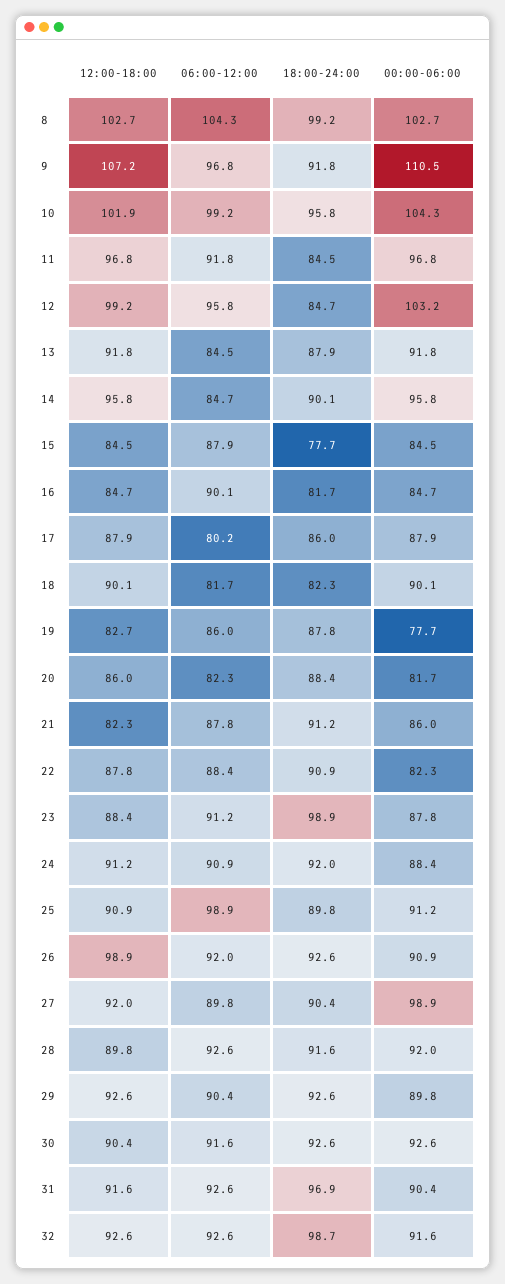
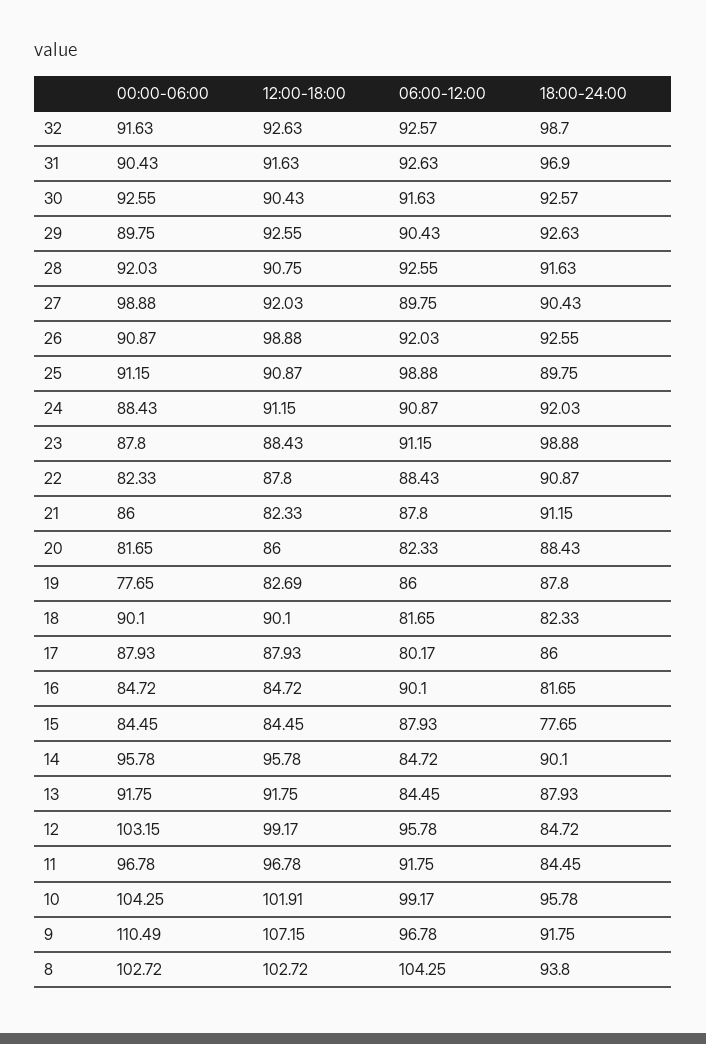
18:00-24:00, 8: 99.2 -> 93.8
12:00-18:00, 28: 89.8 -> 90.75

